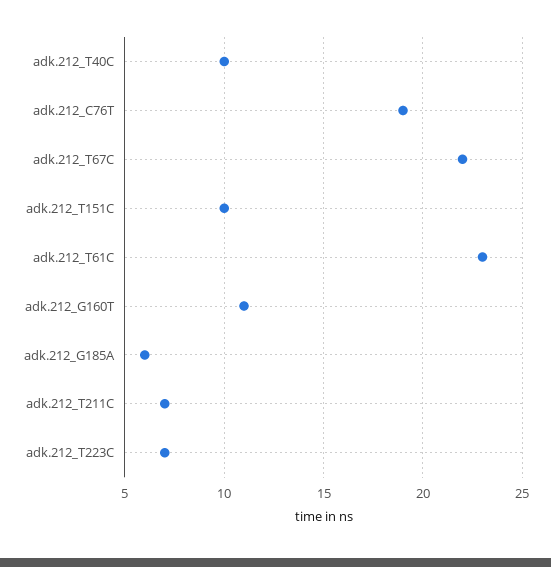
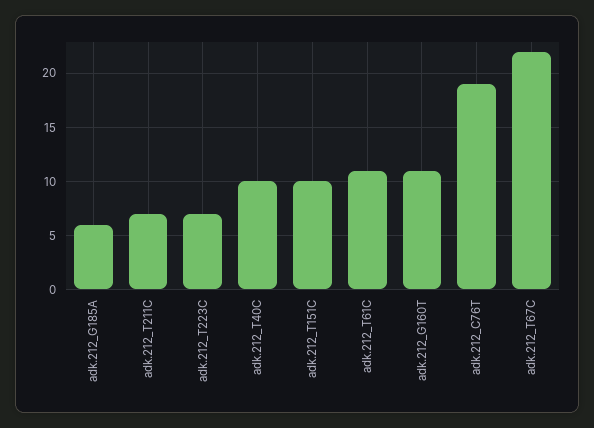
adk.212_T61C: 23 -> 11

